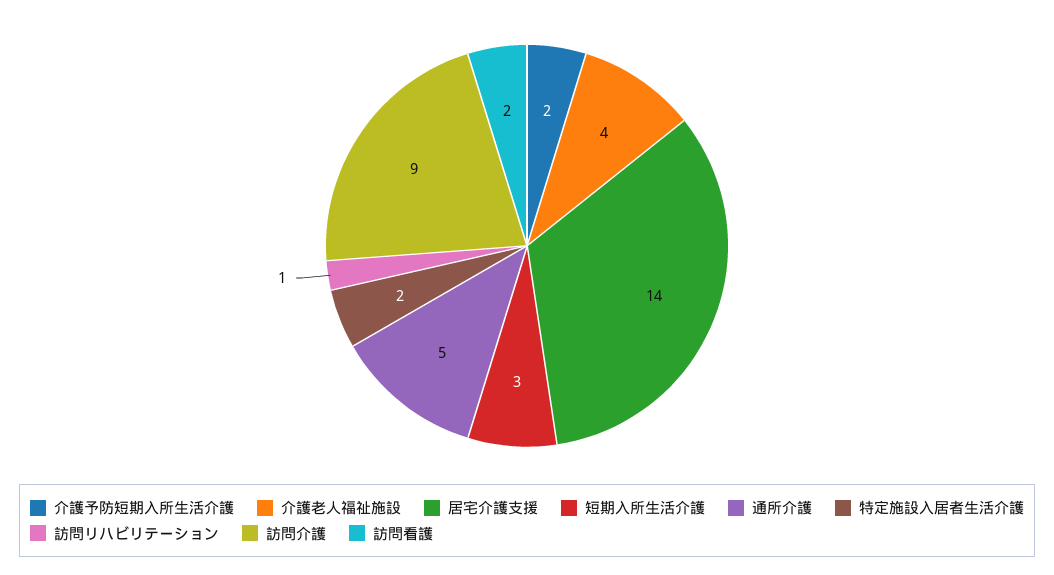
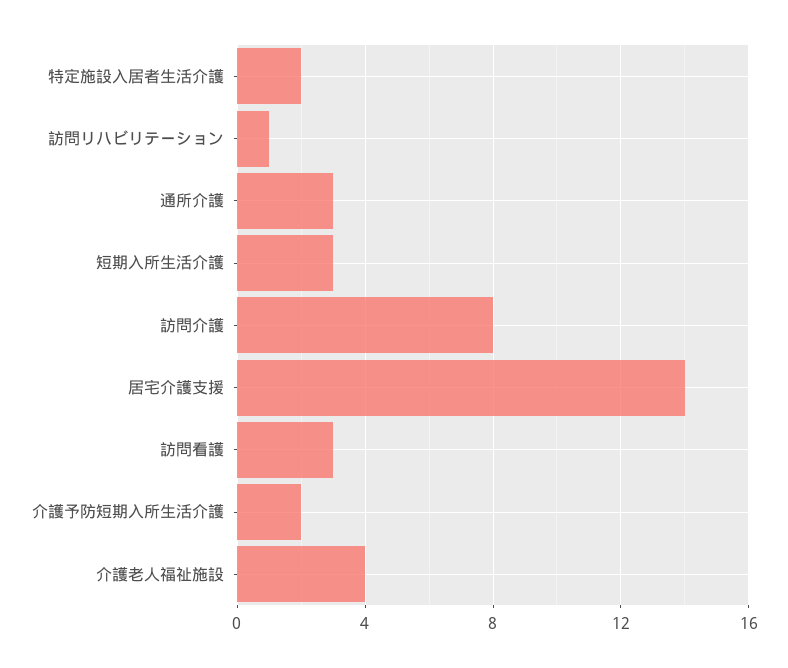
通所介護: 5 -> 3
訪問介護: 9 -> 8
訪問看護: 2 -> 3

